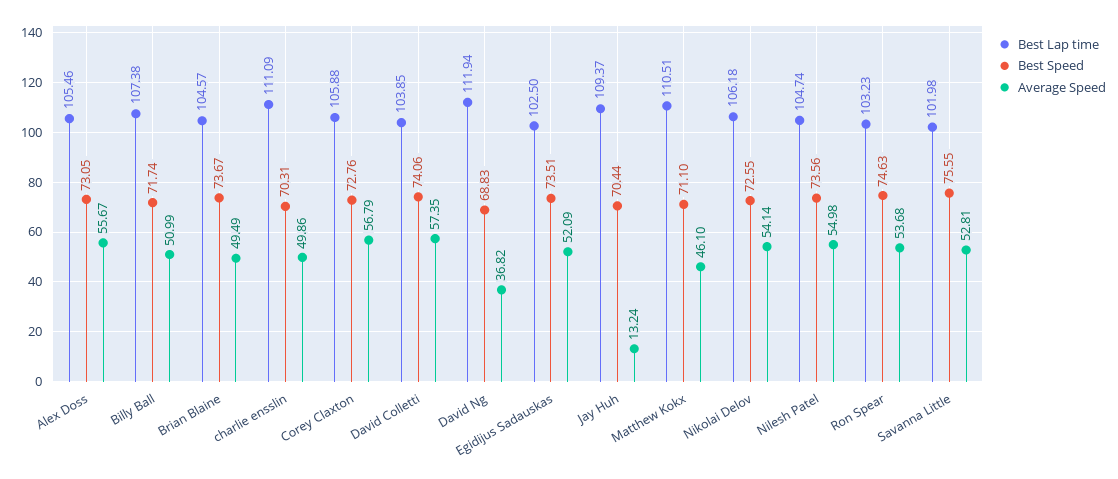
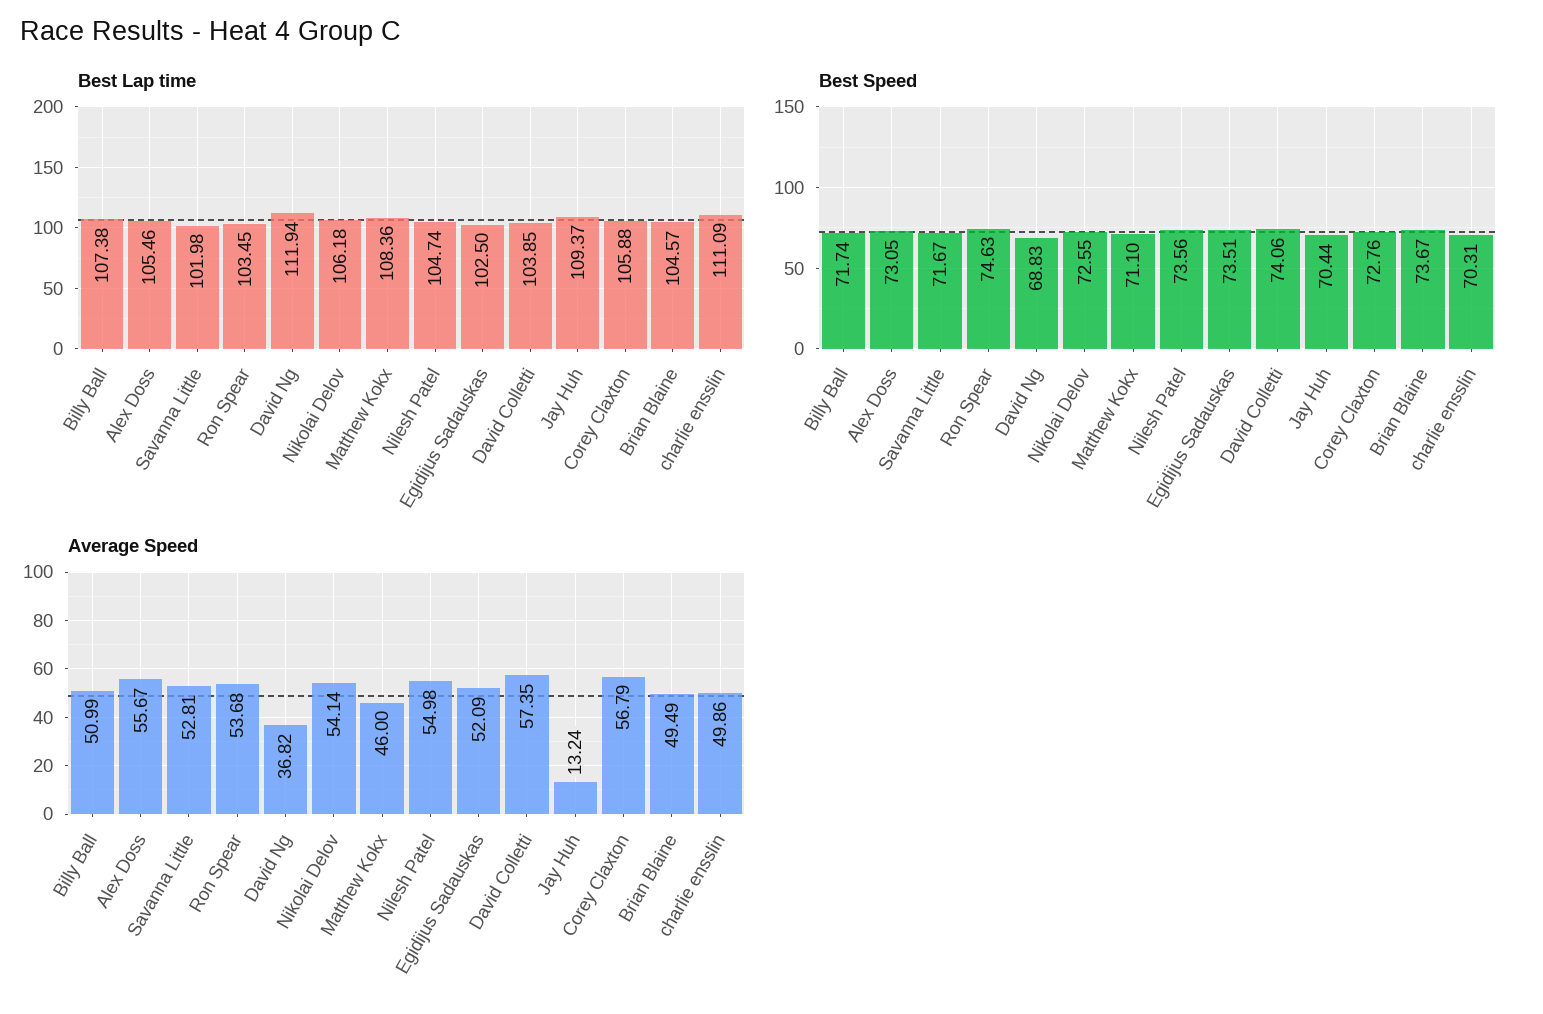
Best Lap time, Matthew Kokx: 110.51 -> 108.36
Average Speed, Matthew Kokx: 46.1 -> 46
Best Lap time, Ron Spear: 103.23 -> 103.45
Best Speed, Savanna Little: 75.55 -> 71.67

